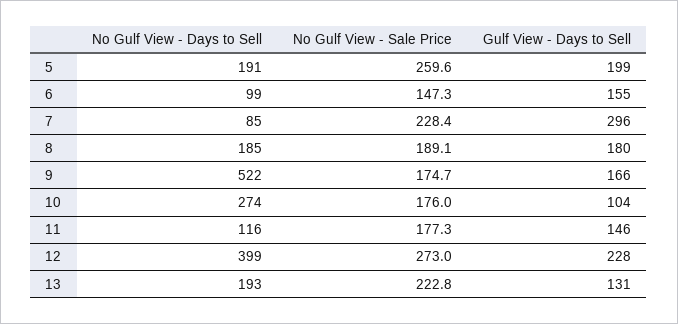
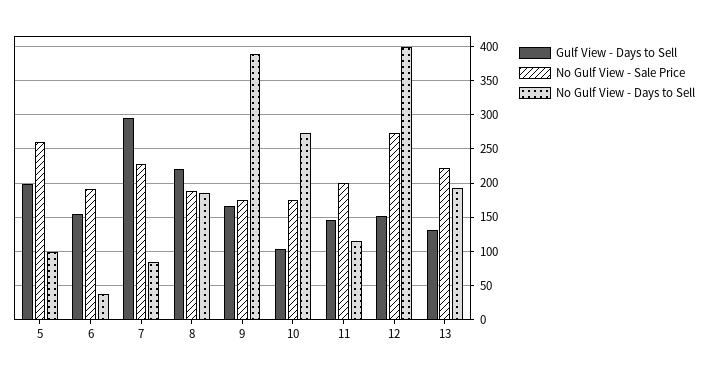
No Gulf View - Days to Sell, 5: 191 -> 100
No Gulf View - Days to Sell, 6: 99 -> 40
No Gulf View - Sale Price, 6: 147.3 -> 190
Gulf View - Days to Sell, 8: 180 -> 220
No Gulf View - Days to Sell, 9: 522 -> 390
No Gulf View - Sale Price, 11: 177.3 -> 200
Gulf View - Days to Sell, 12: 228 -> 150

